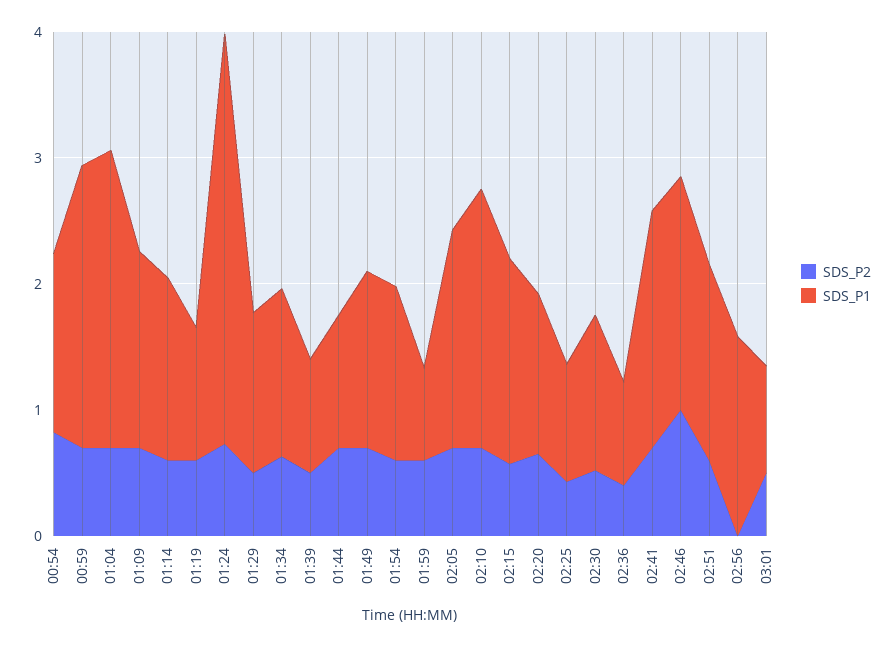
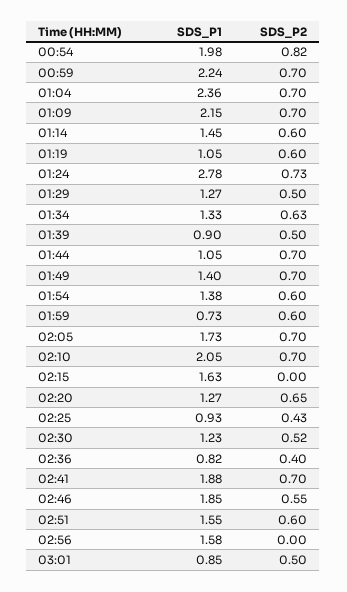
SDS_P1, 00:54: 1.4 -> 1.98
SDS_P1, 01:09: 1.6 -> 2.15
SDS_P1, 01:24: 3.2 -> 2.78
SDS_P2, 02:15: 0.6 -> 0
SDS_P2, 02:46: 1 -> 0.55

